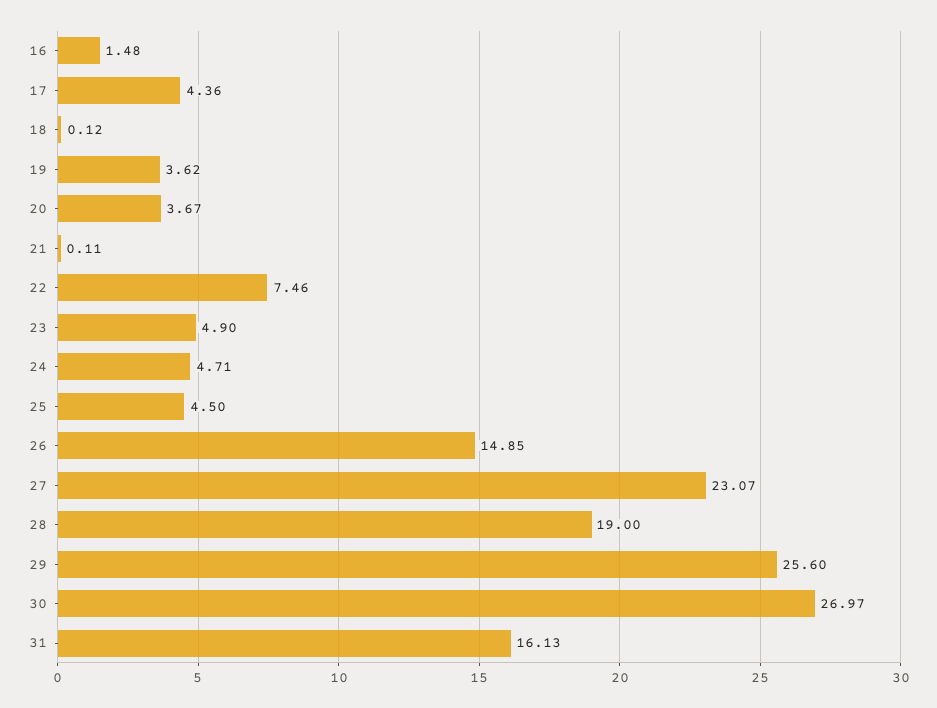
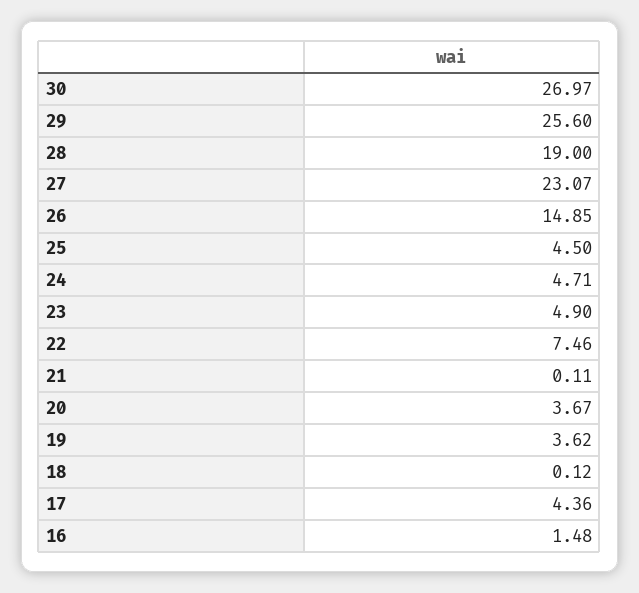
31: 16.13 -> none

